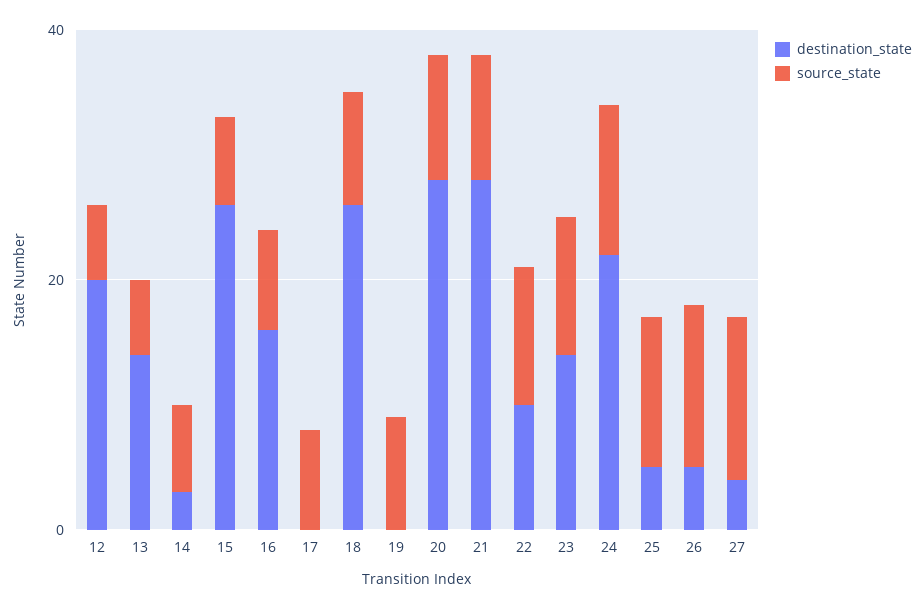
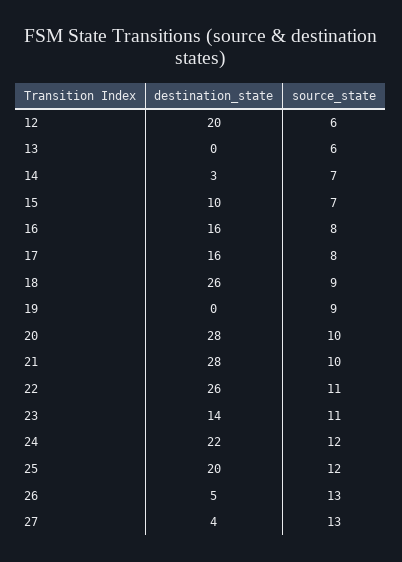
destination_state, 13: 15 -> 0
destination_state, 15: 25 -> 10
destination_state, 17: 0 -> 16
destination_state, 22: 10 -> 26
destination_state, 25: 5 -> 20

